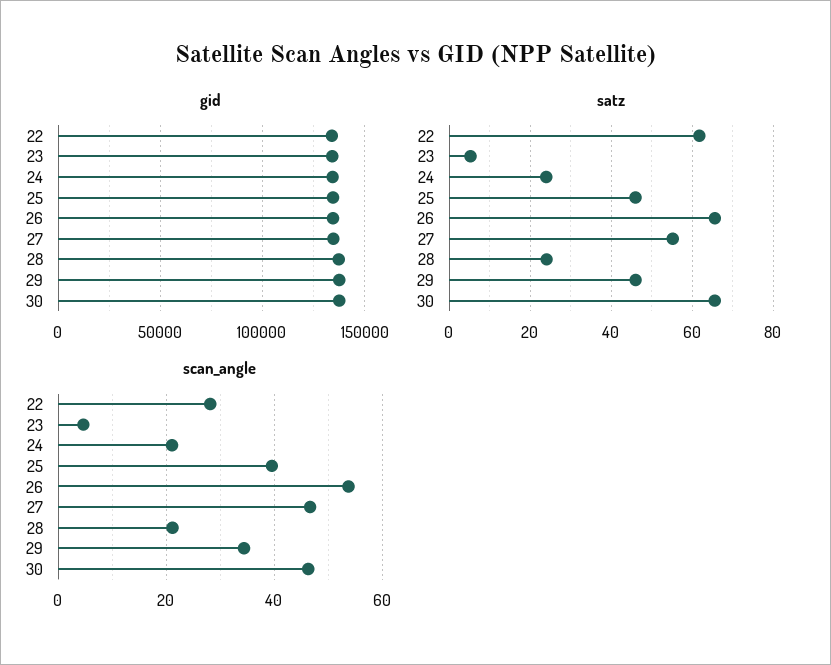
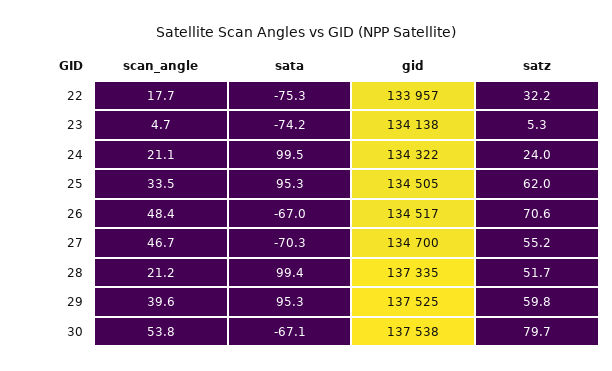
satz, 22: 62 -> 32.2
satz, 25: 46 -> 62
satz, 26: 66 -> 70.6
satz, 28: 24 -> 51.7
satz, 29: 46 -> 59.8
satz, 30: 66 -> 79.7
scan_angle, 22: 28 -> 17.7
scan_angle, 25: 40 -> 33.5
scan_angle, 26: 54 -> 48.4
scan_angle, 29: 34 -> 39.6
scan_angle, 30: 46 -> 53.8
sata, 22: none -> -75.3
sata, 23: none -> -74.2
sata, 24: none -> 99.5
sata, 25: none -> 95.3
sata, 26: none -> -67
sata, 27: none -> -70.3
sata, 28: none -> 99.4
sata, 29: none -> 95.3
sata, 30: none -> -67.1

